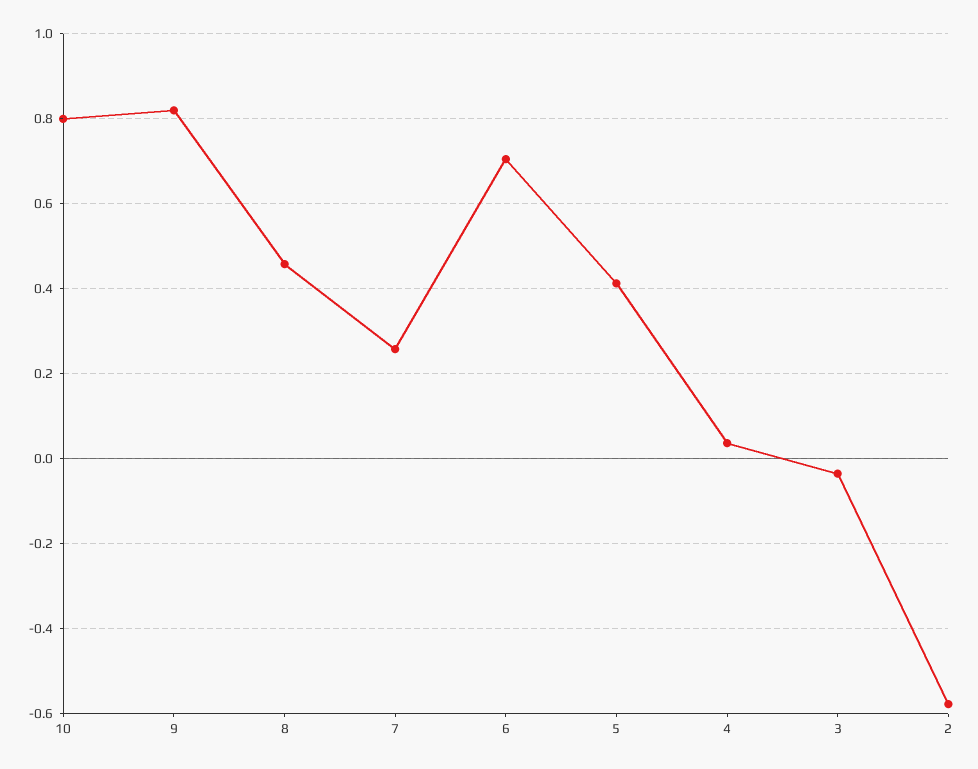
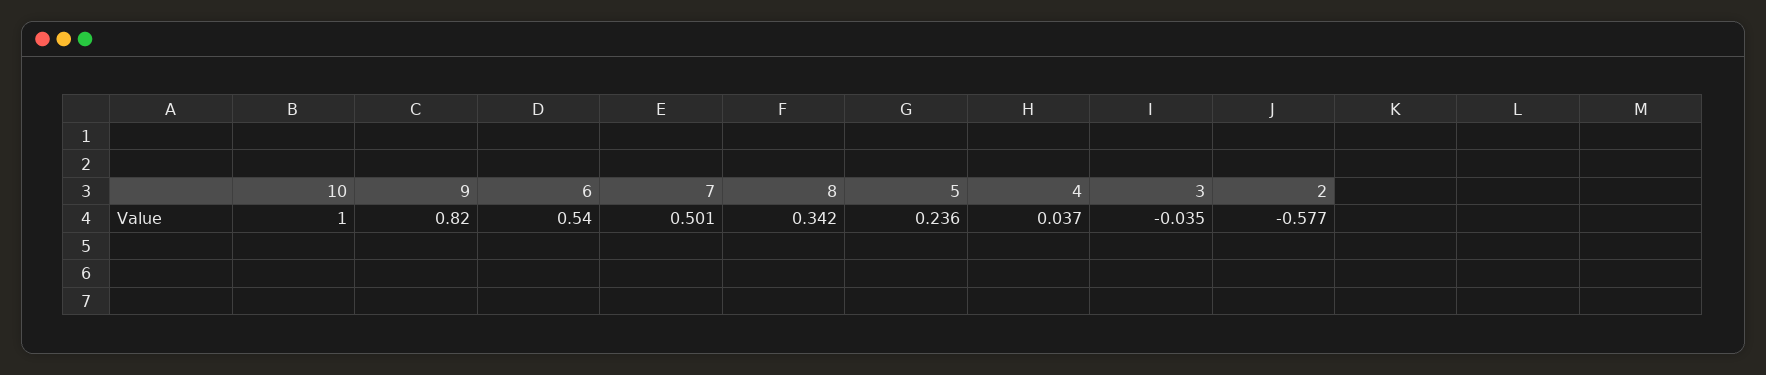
10: 0.8 -> 1
8: 0.46 -> 0.342
7: 0.26 -> 0.501
6: 0.7 -> 0.54
5: 0.42 -> 0.236

